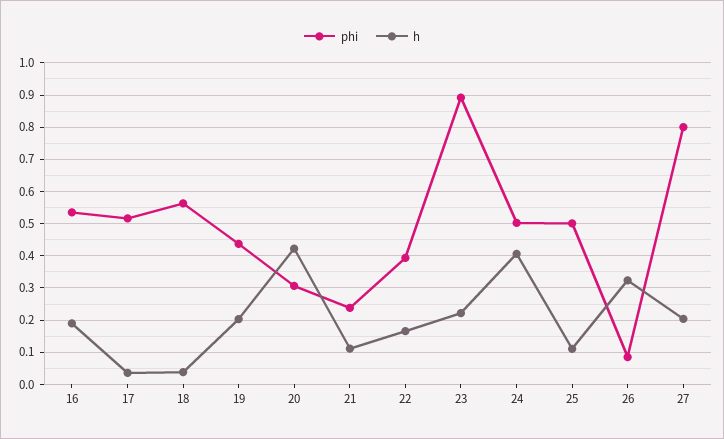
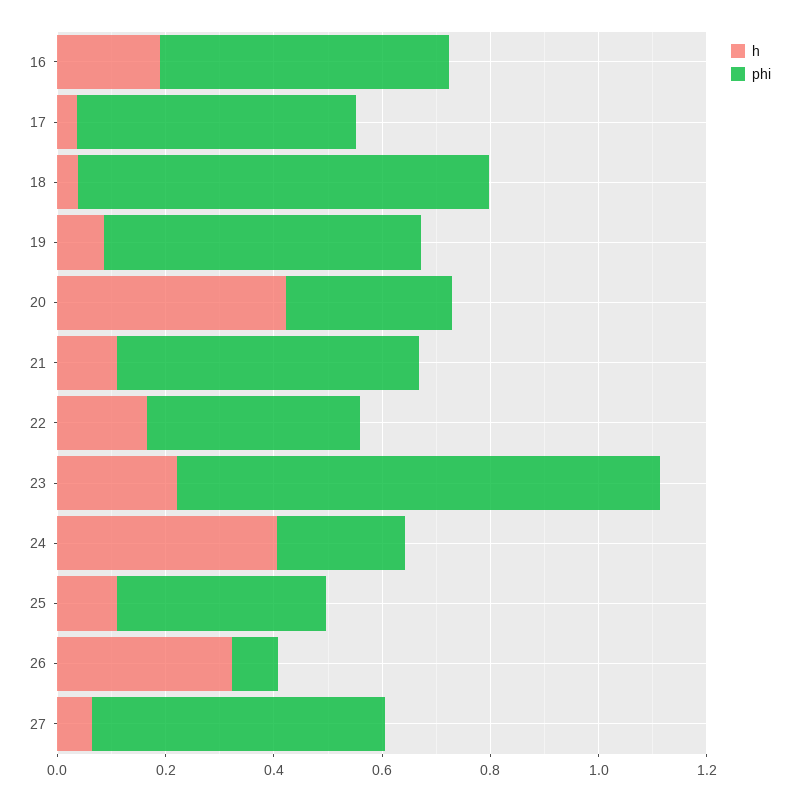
phi, 18: 0.56 -> 0.75
phi, 19: 0.44 -> 0.6
h, 19: 0.2 -> 0.1
phi, 21: 0.24 -> 0.55
phi, 24: 0.5 -> 0.25
phi, 25: 0.5 -> 0.4
phi, 27: 0.8 -> 0.55
h, 27: 0.2 -> 0.05

